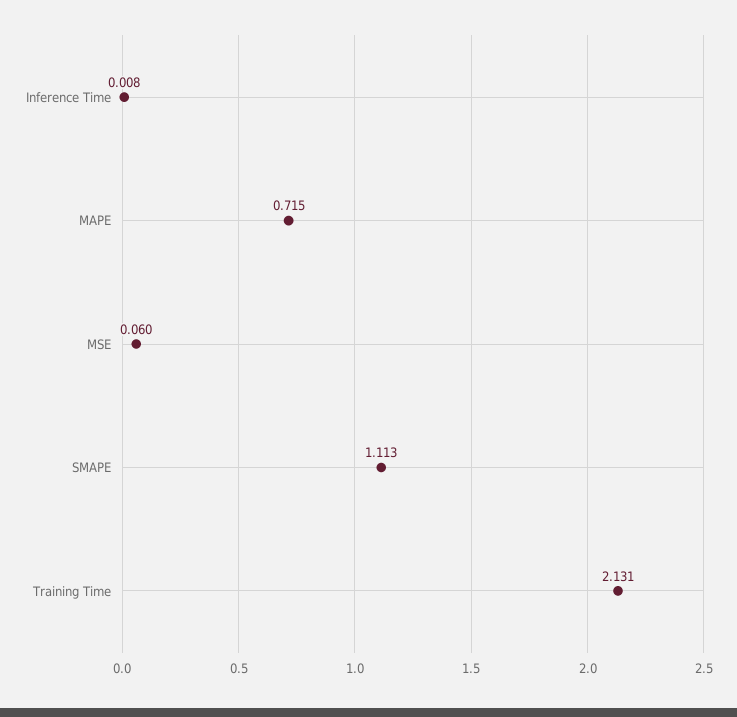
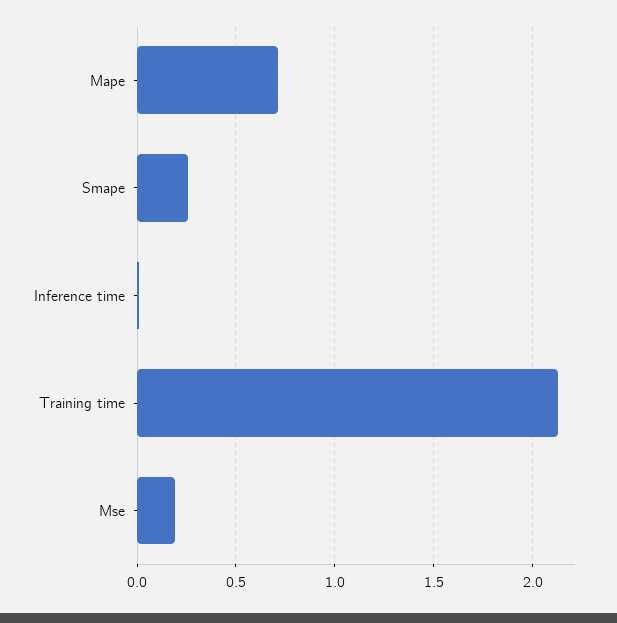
MSE: 0.06 -> 0.2
SMAPE: 1.113 -> 0.25

